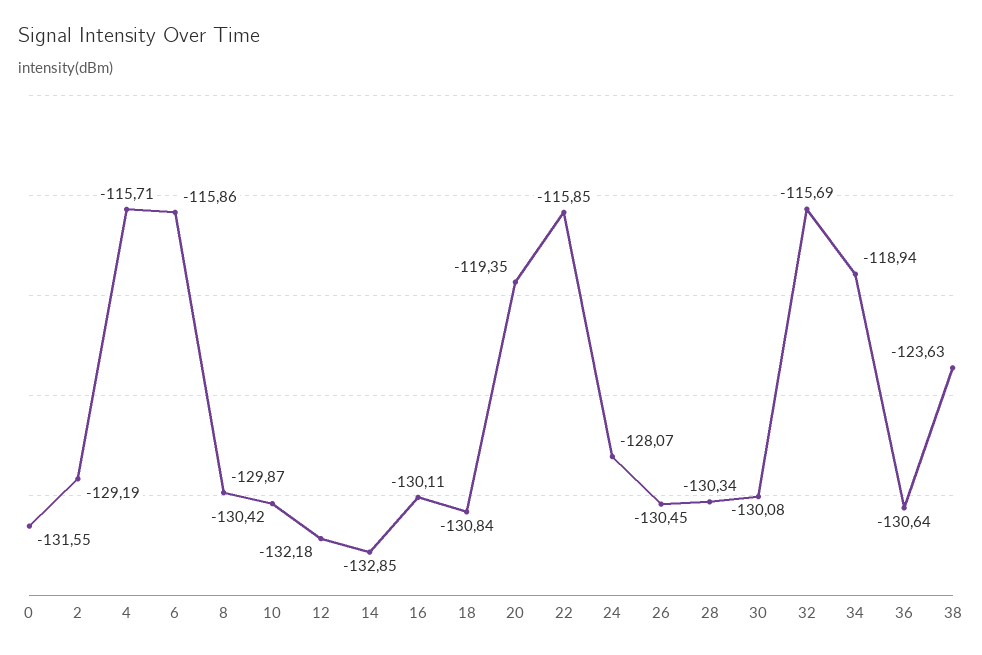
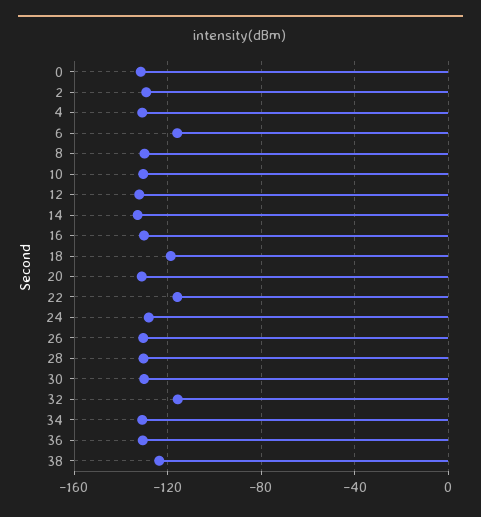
4: -115.71 -> -130
18: -130.84 -> -120
20: -119.35 -> -130
34: -118.94 -> -130

